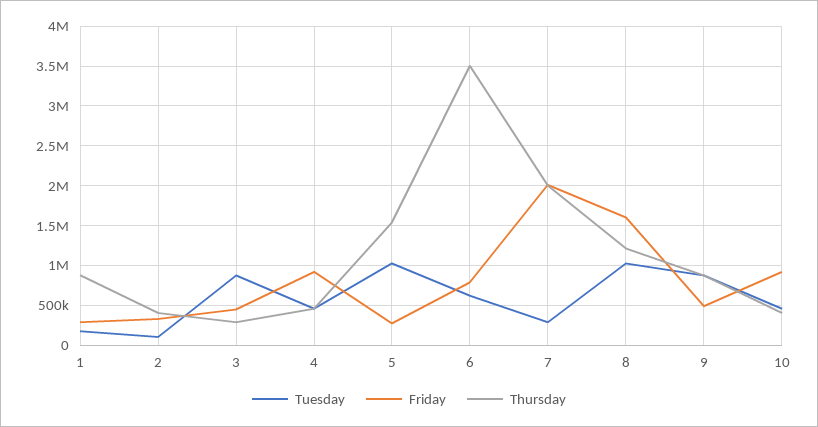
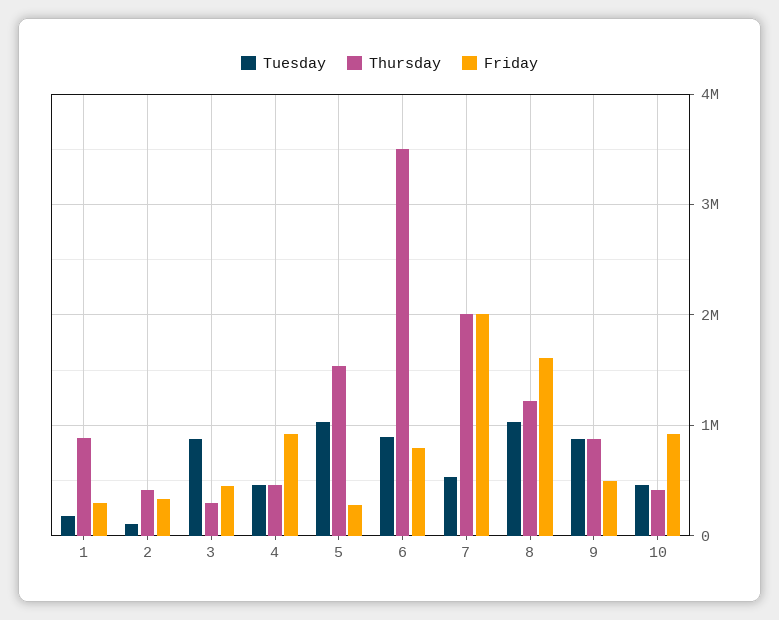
Tuesday, 6: 600000 -> 900000
Tuesday, 7: 300000 -> 500000

